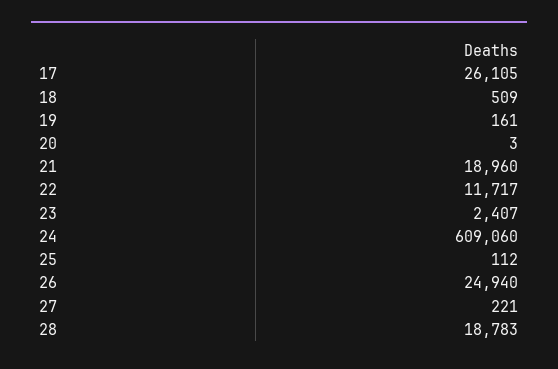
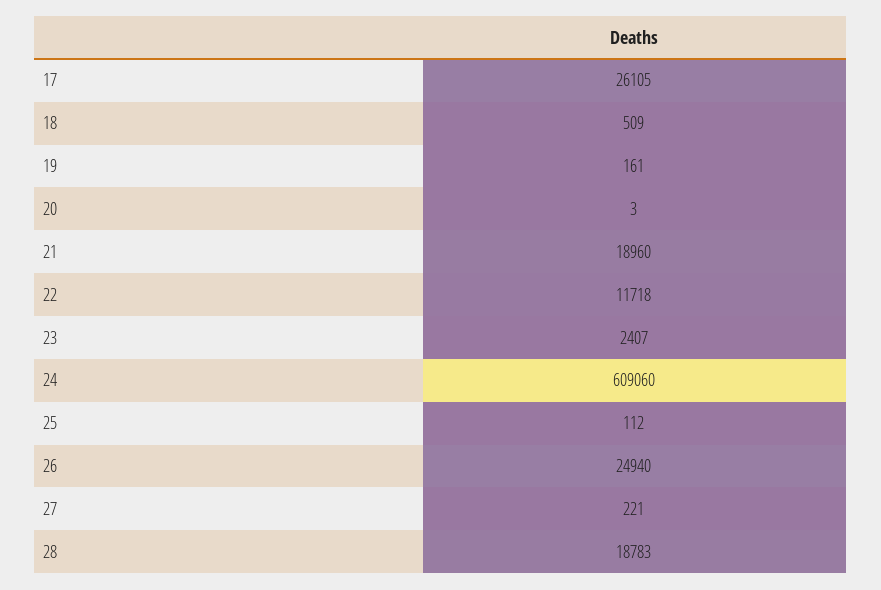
22: 11717 -> 11718

